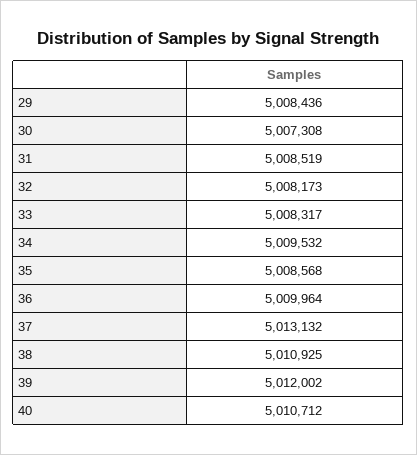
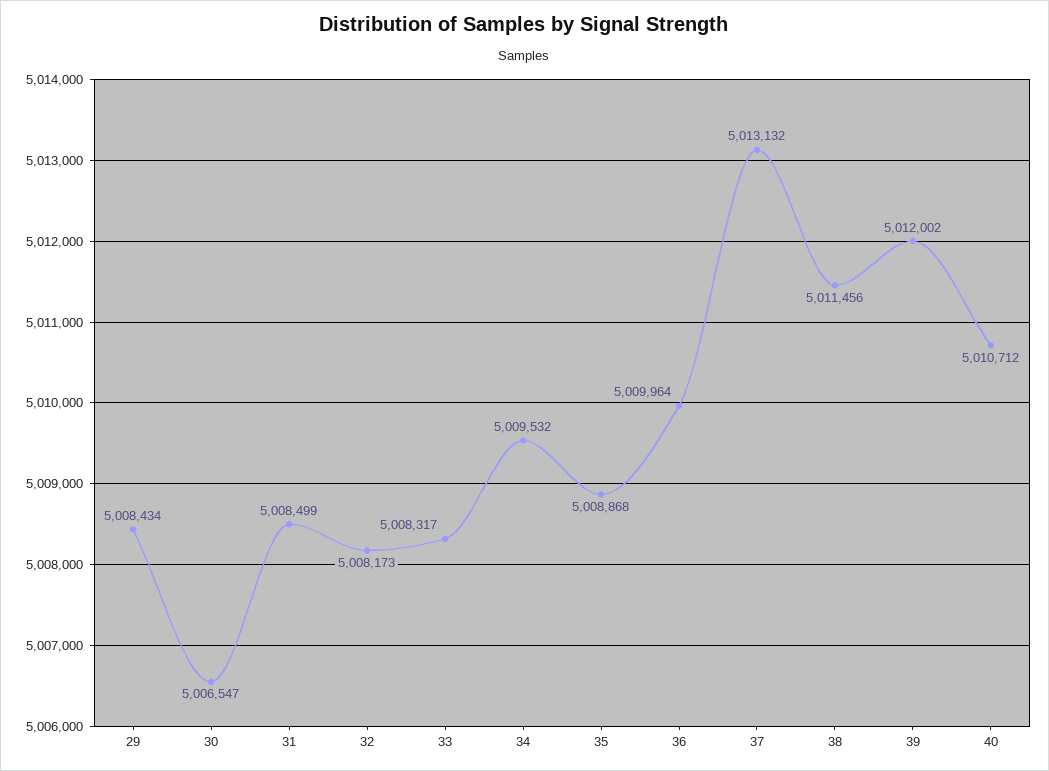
29: 5008436 -> 5008434
30: 5007308 -> 5006547
31: 5008519 -> 5008499
35: 5008568 -> 5008868
38: 5010925 -> 5011456

